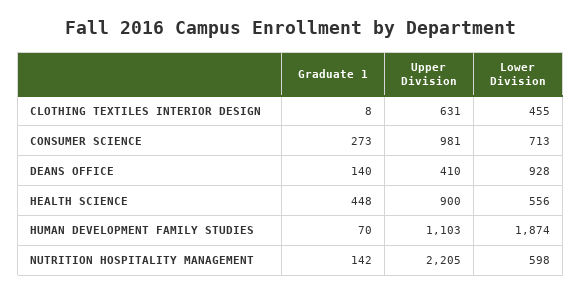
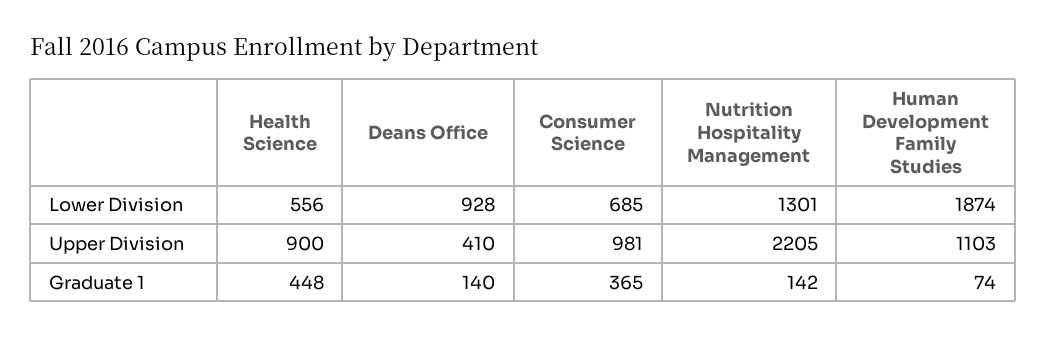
Graduate 1, CLOTHING TEXTILES INTERIOR DESIGN: 8 -> none
Upper Division, CLOTHING TEXTILES INTERIOR DESIGN: 631 -> none
Lower Division, CLOTHING TEXTILES INTERIOR DESIGN: 455 -> none
Graduate 1, CONSUMER SCIENCE: 273 -> 365
Lower Division, CONSUMER SCIENCE: 713 -> 685
Graduate 1, HUMAN DEVELOPMENT FAMILY STUDIES: 70 -> 74
Lower Division, NUTRITION HOSPITALITY MANAGEMENT: 598 -> 1301

